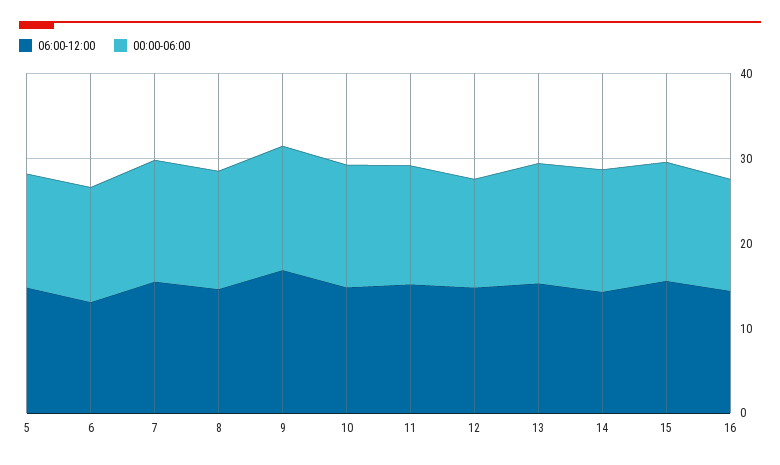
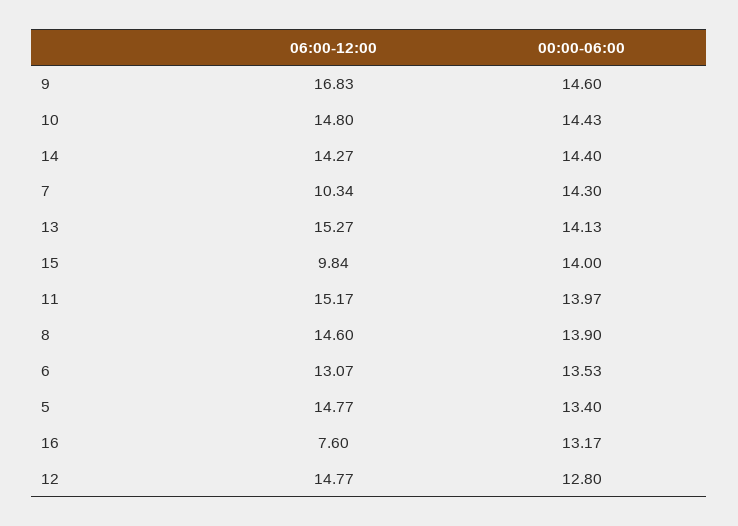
06:00-12:00, 7: 16 -> 10.34
06:00-12:00, 15: 16 -> 9.84
06:00-12:00, 16: 14 -> 7.6

